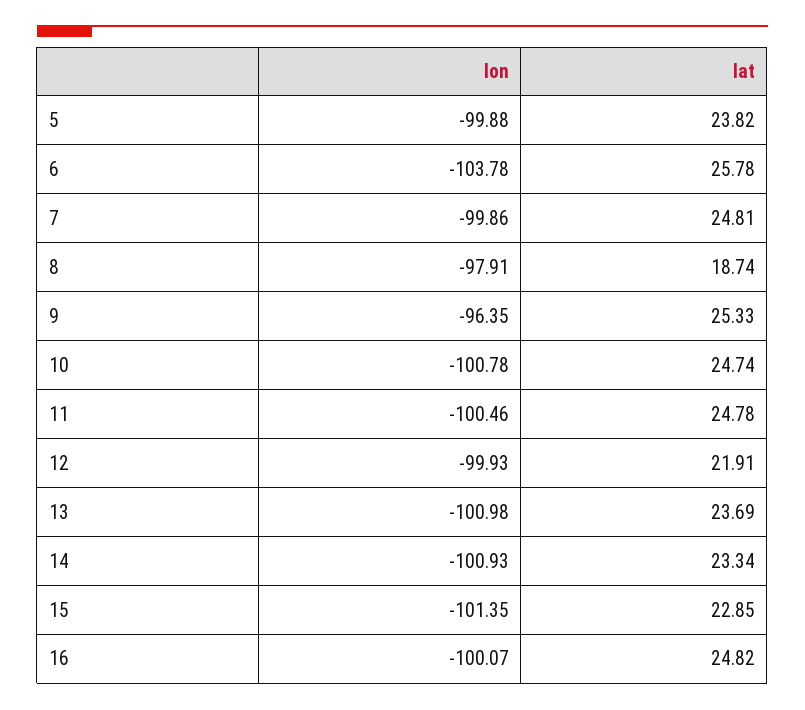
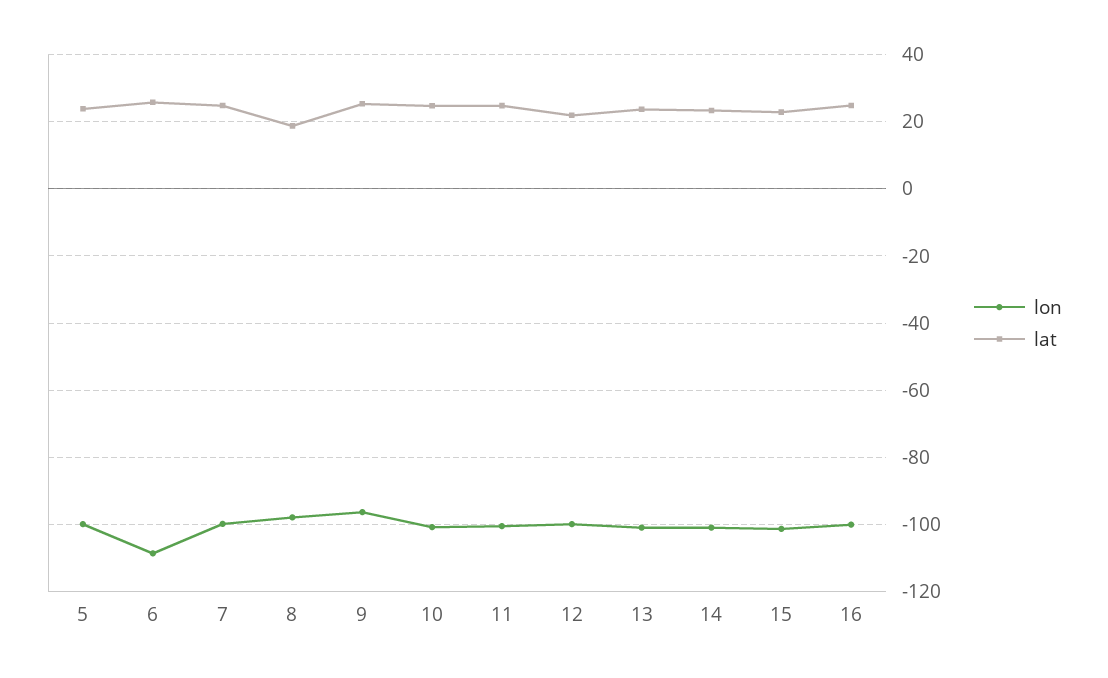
lon, 6: -103.78 -> -108

